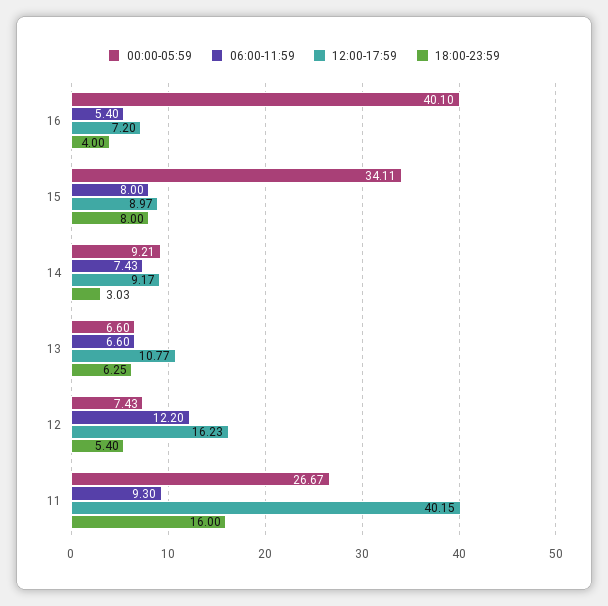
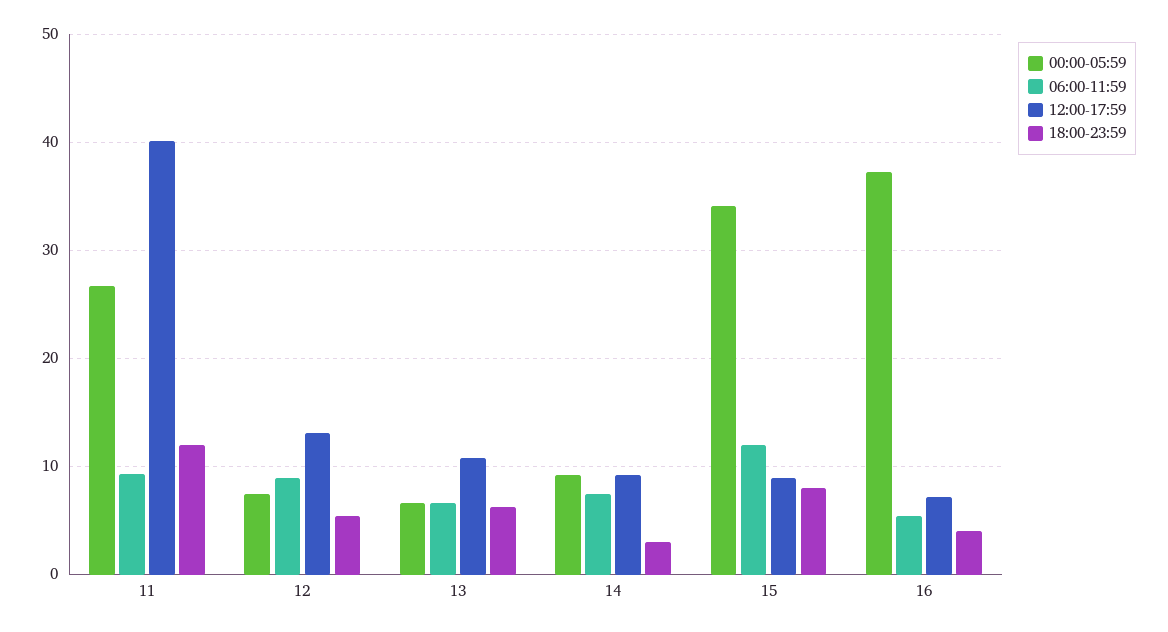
00:00-05:59, 16: 40.1 -> 37
06:00-11:59, 15: 8 -> 12
06:00-11:59, 12: 12.2 -> 9
12:00-17:59, 12: 16.23 -> 13
18:00-23:59, 11: 16 -> 12

